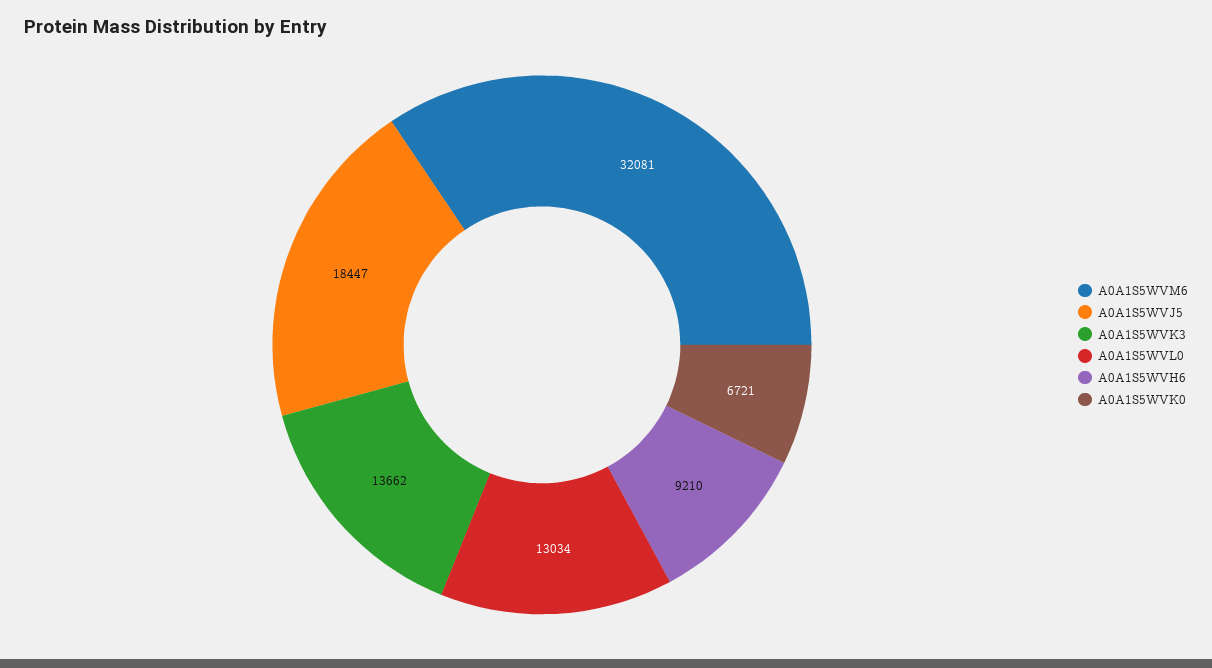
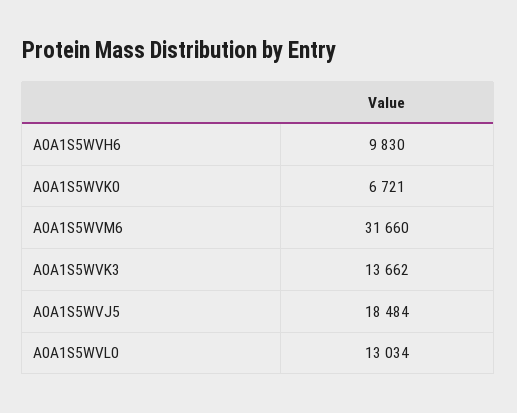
A0A1S5WVM6: 32081 -> 31660
A0A1S5WVJ5: 18447 -> 18484
A0A1S5WVH6: 9210 -> 9830

